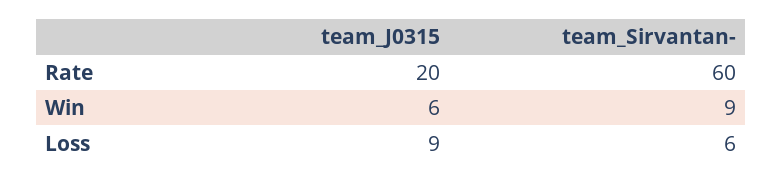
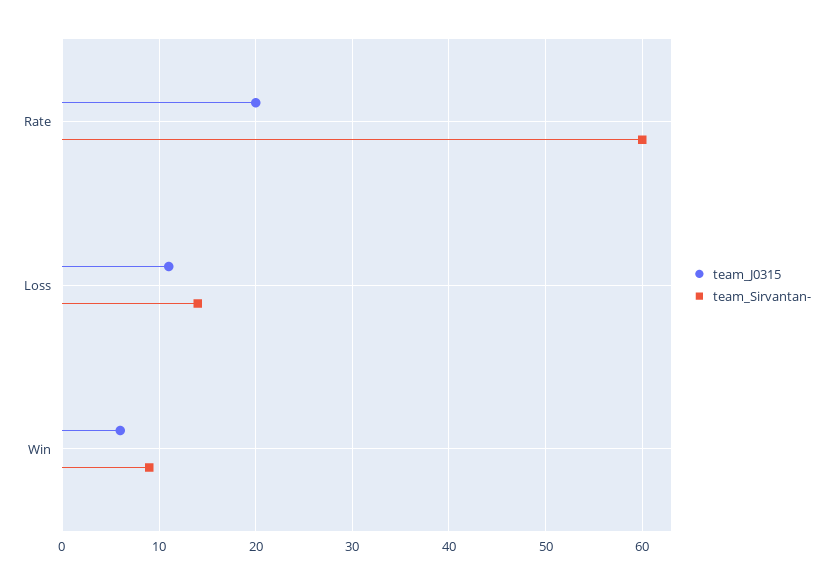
team_J0315, Loss: 9 -> 11
team_Sirvantan-, Loss: 6 -> 14

